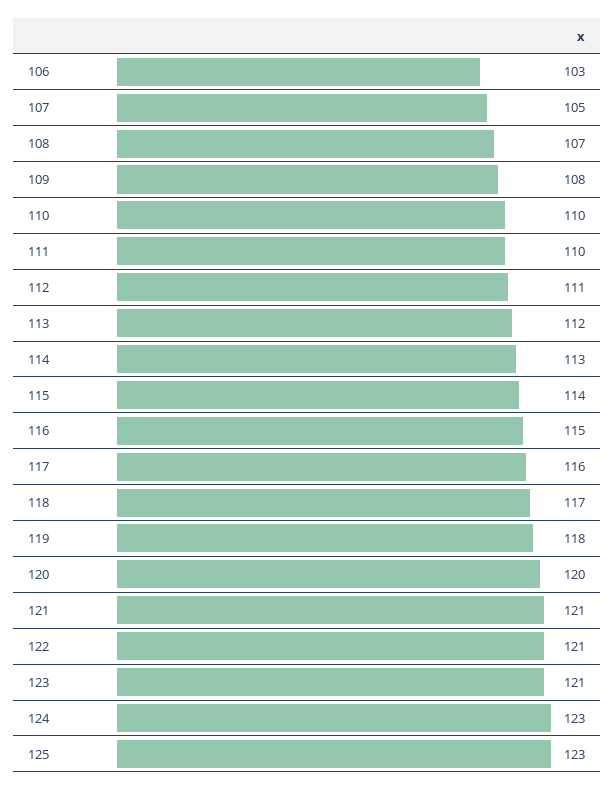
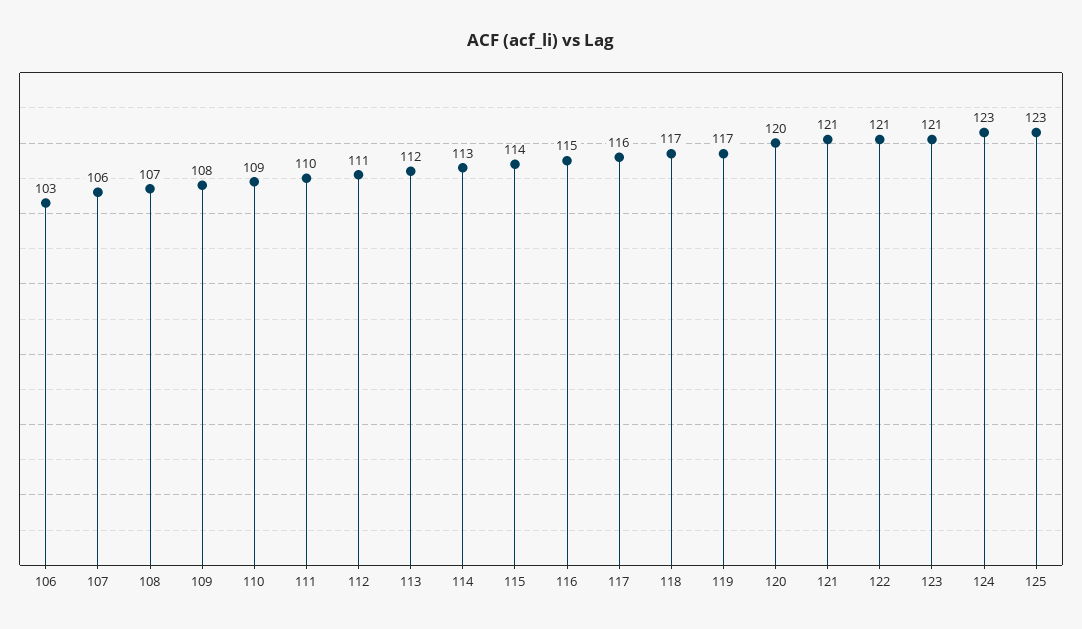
107: 105 -> 106
110: 110 -> 109
119: 118 -> 117

